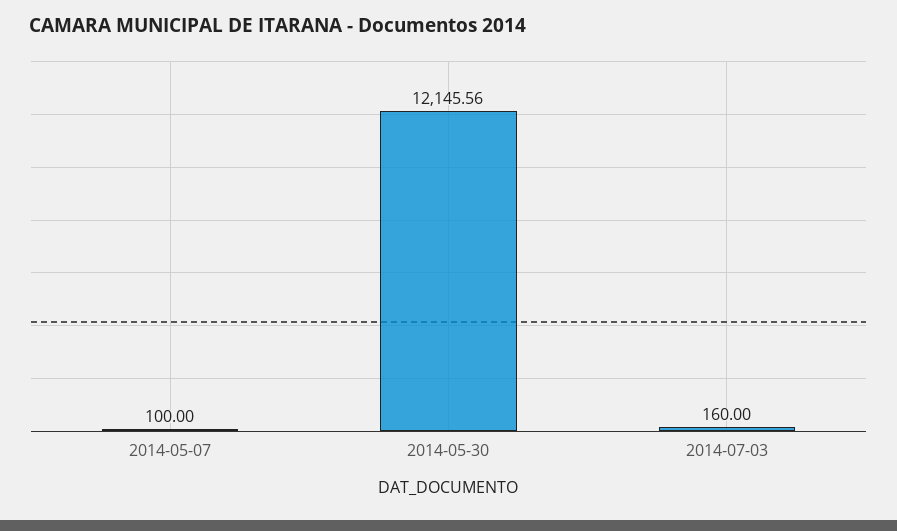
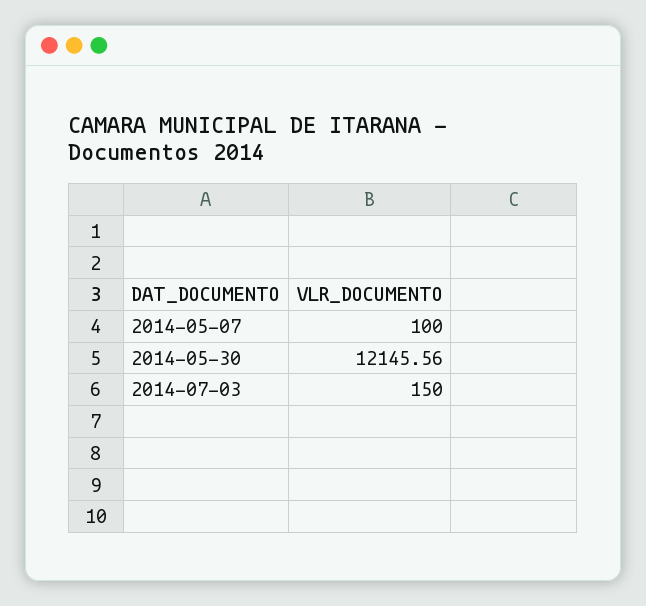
2014-07-03: 160 -> 150

